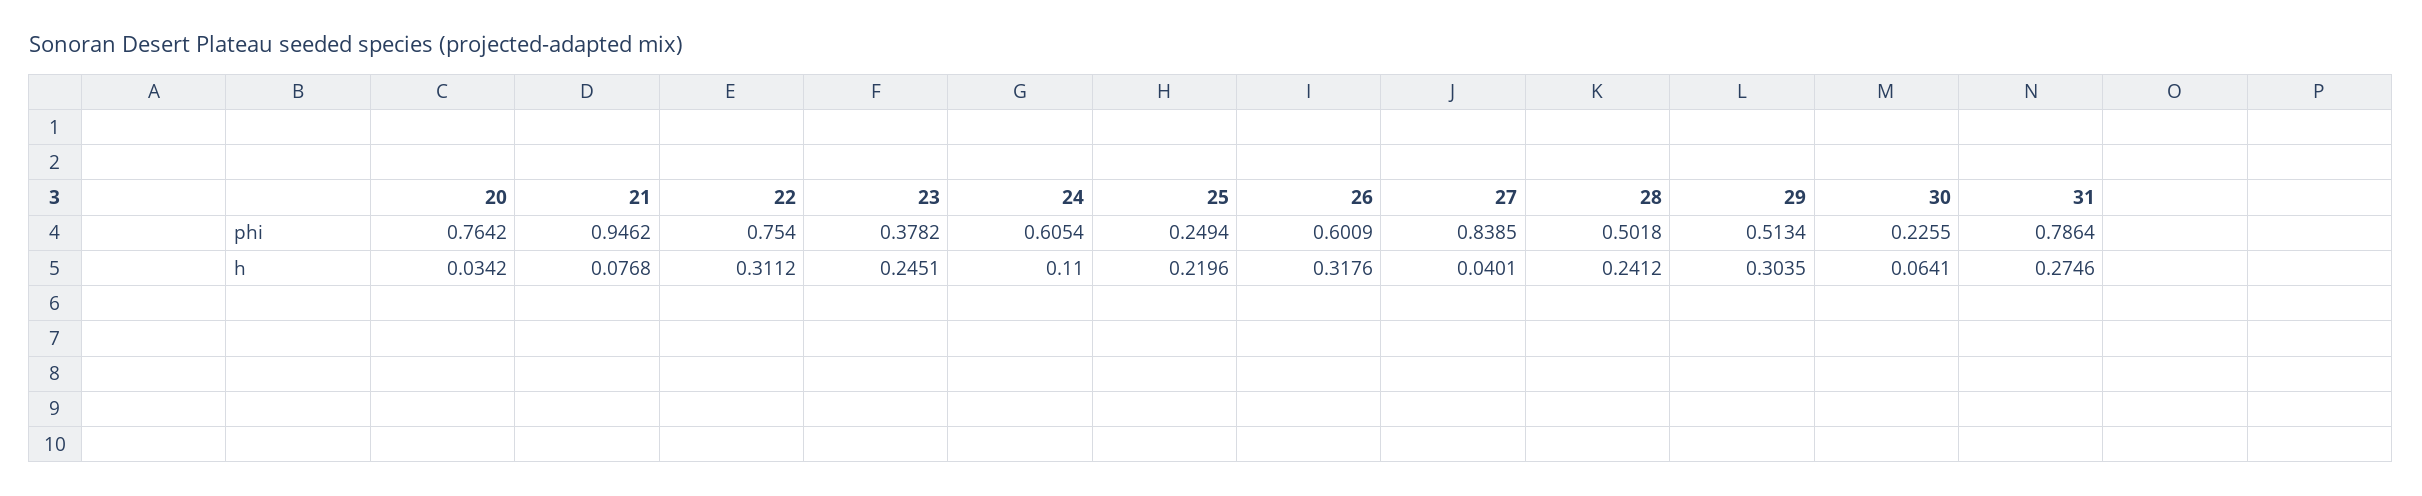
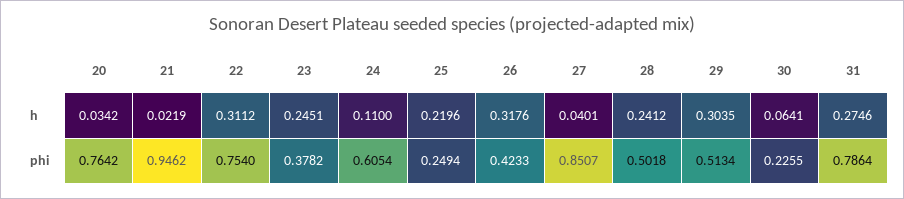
26, phi: 0.6009 -> 0.4233
27, phi: 0.8385 -> 0.8507
21, h: 0.0768 -> 0.0219

